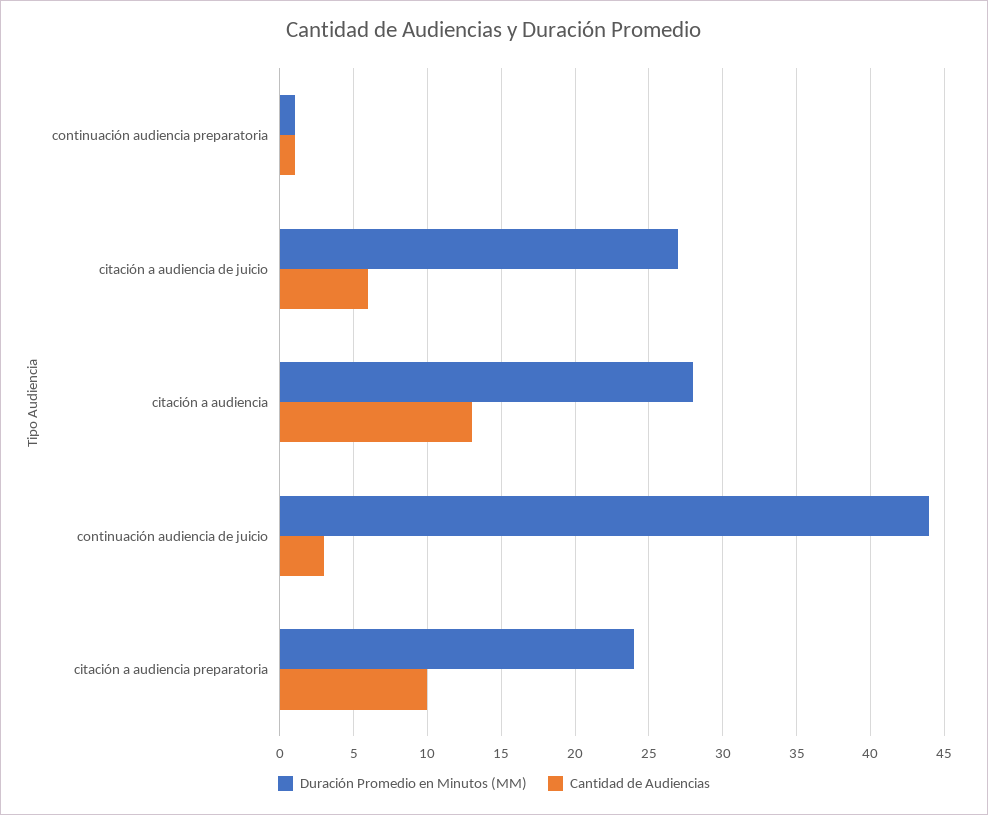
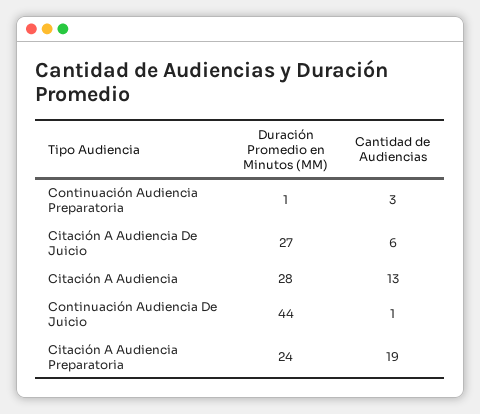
Cantidad de Audiencias, continuación audiencia preparatoria: 1 -> 3
Cantidad de Audiencias, continuación audiencia de juicio: 3 -> 1
Cantidad de Audiencias, citación a audiencia preparatoria: 10 -> 19

